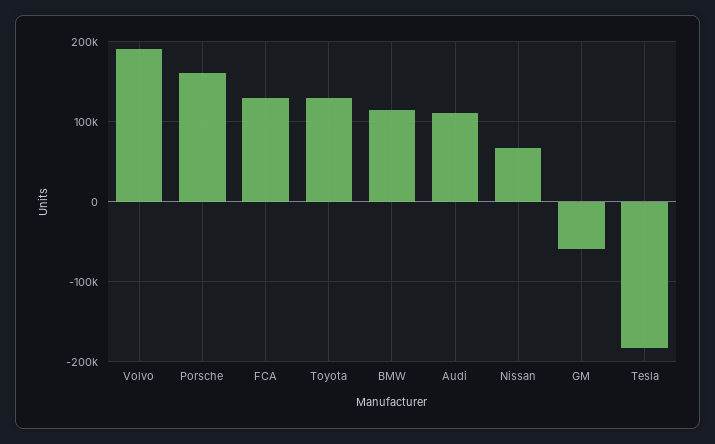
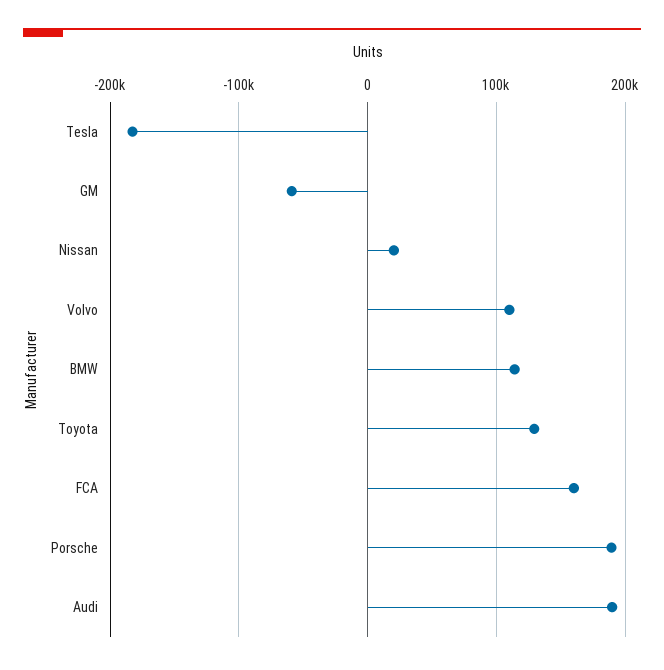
Volvo: 190000 -> 110000
Porsche: 160000 -> 190000
FCA: 130000 -> 160000
Audi: 110000 -> 190000
Nissan: 70000 -> 20000

